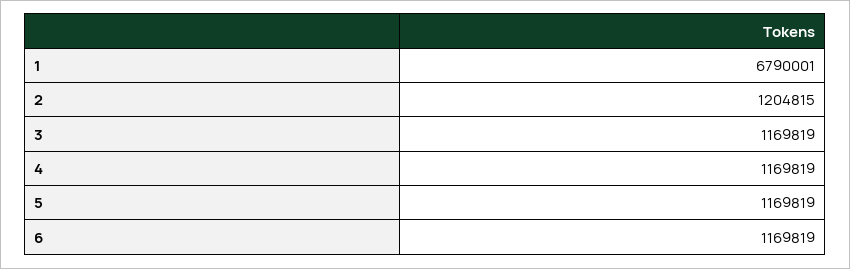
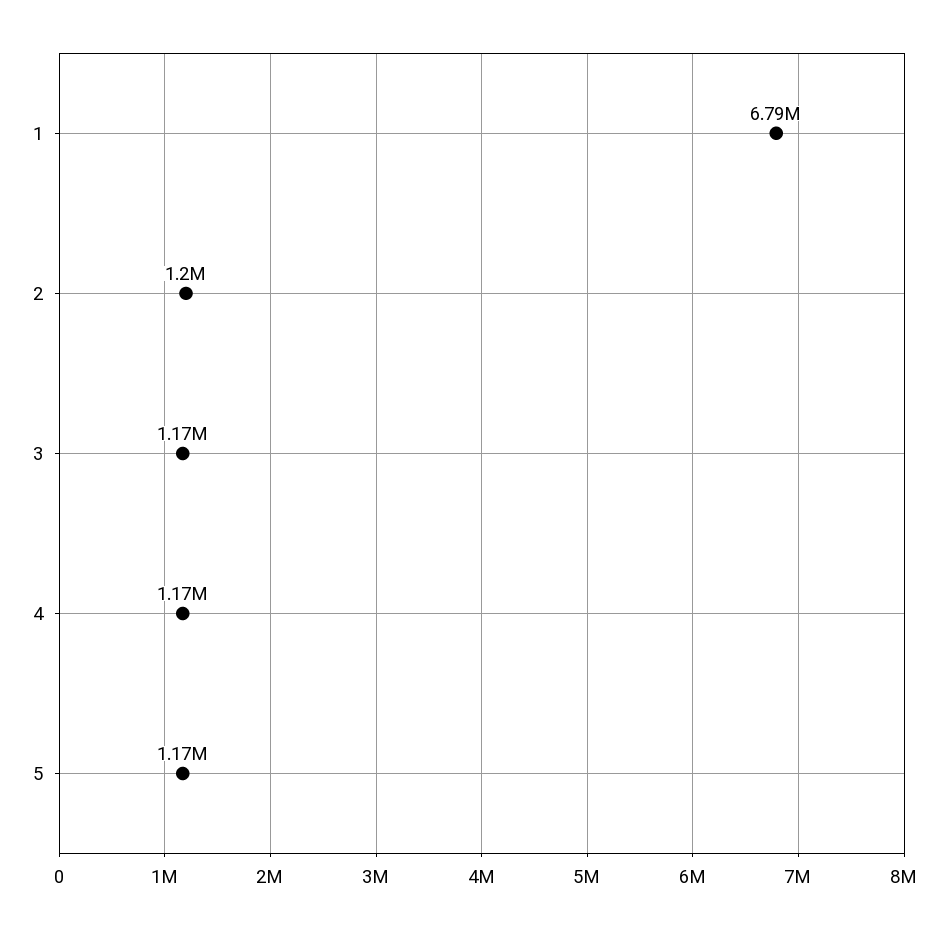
6: 1169819 -> none

